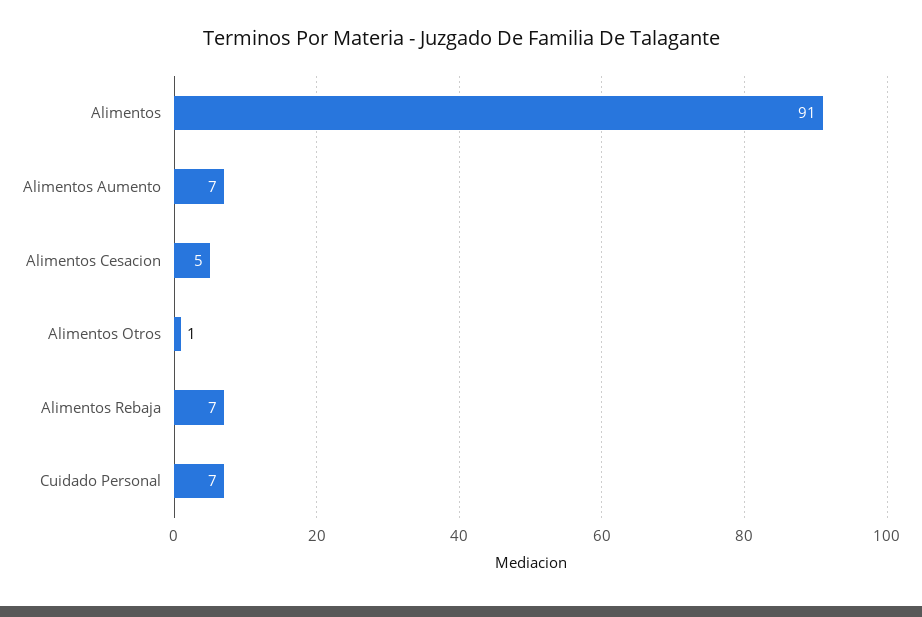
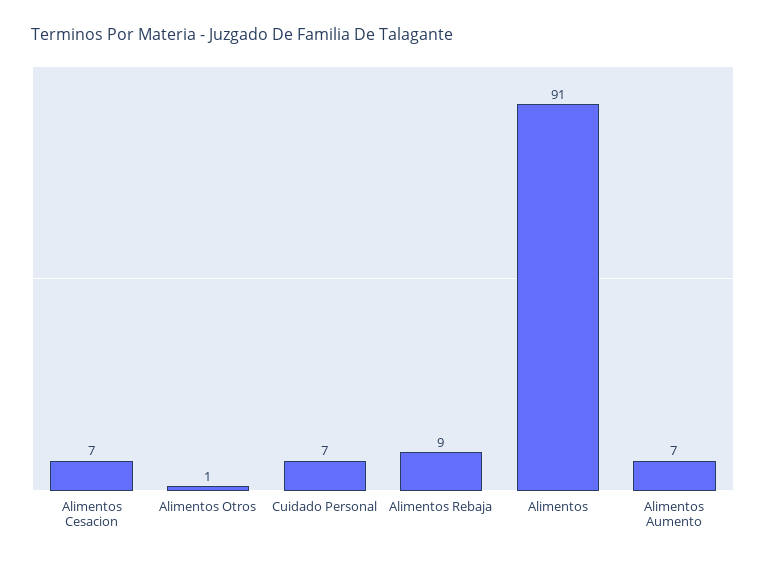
Alimentos Cesacion: 5 -> 7
Alimentos Rebaja: 7 -> 9

